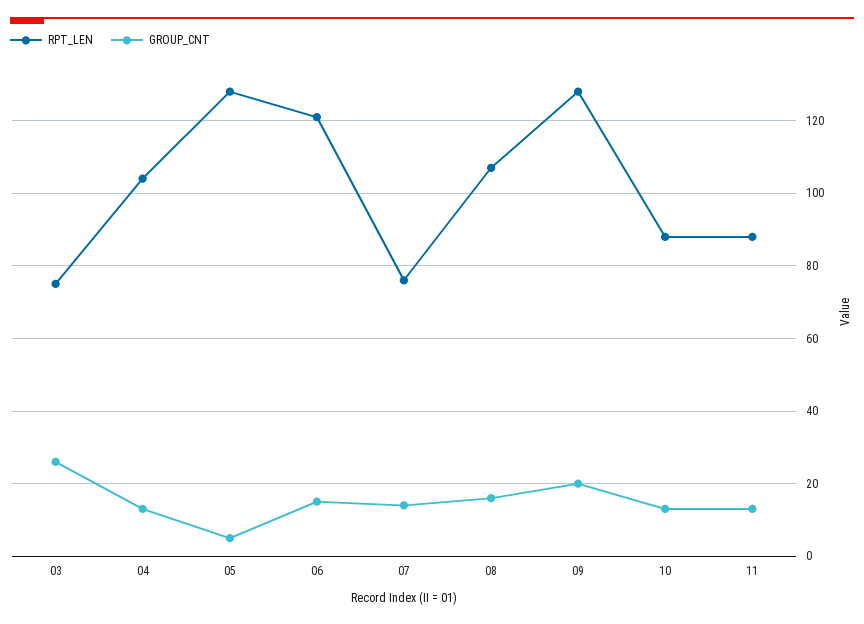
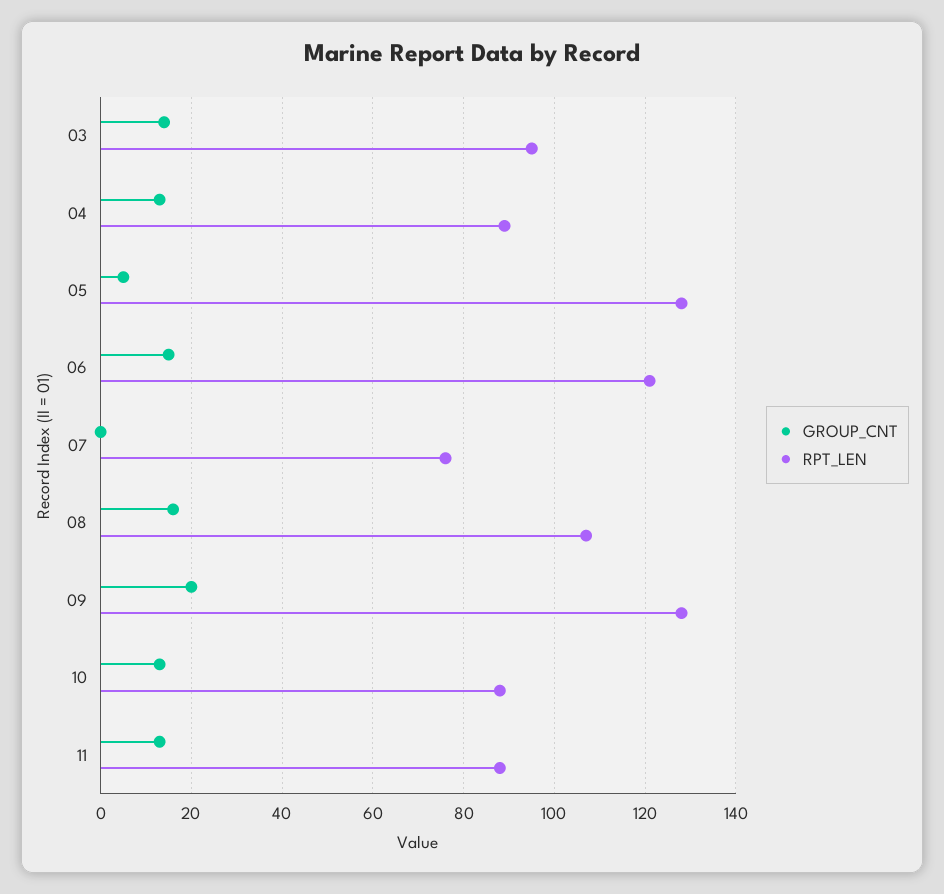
RPT_LEN, 03: 75 -> 95
GROUP_CNT, 03: 25 -> 15
RPT_LEN, 04: 105 -> 90
GROUP_CNT, 07: 15 -> 0

